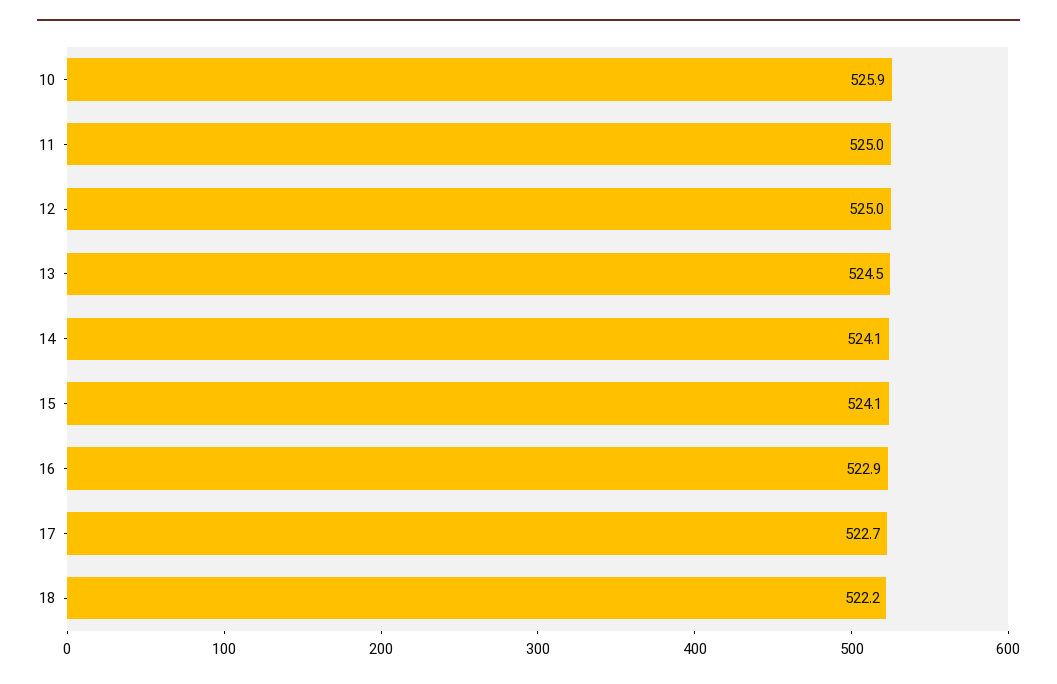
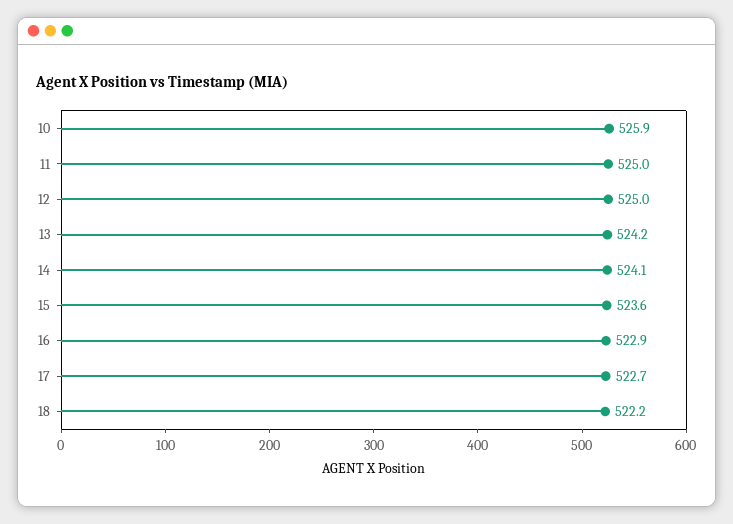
13: 524.5 -> 524.2
15: 524.1 -> 523.6

